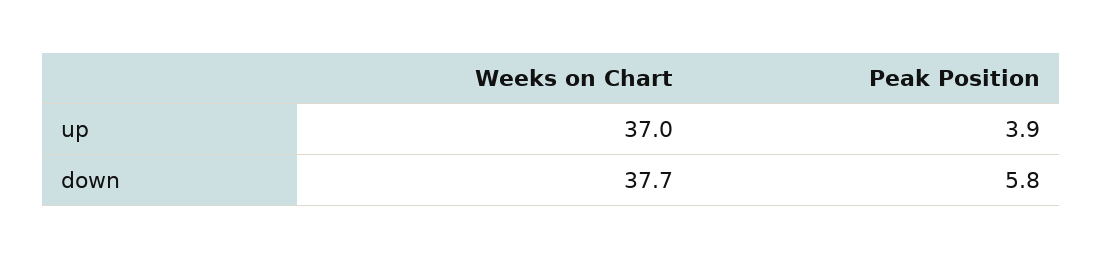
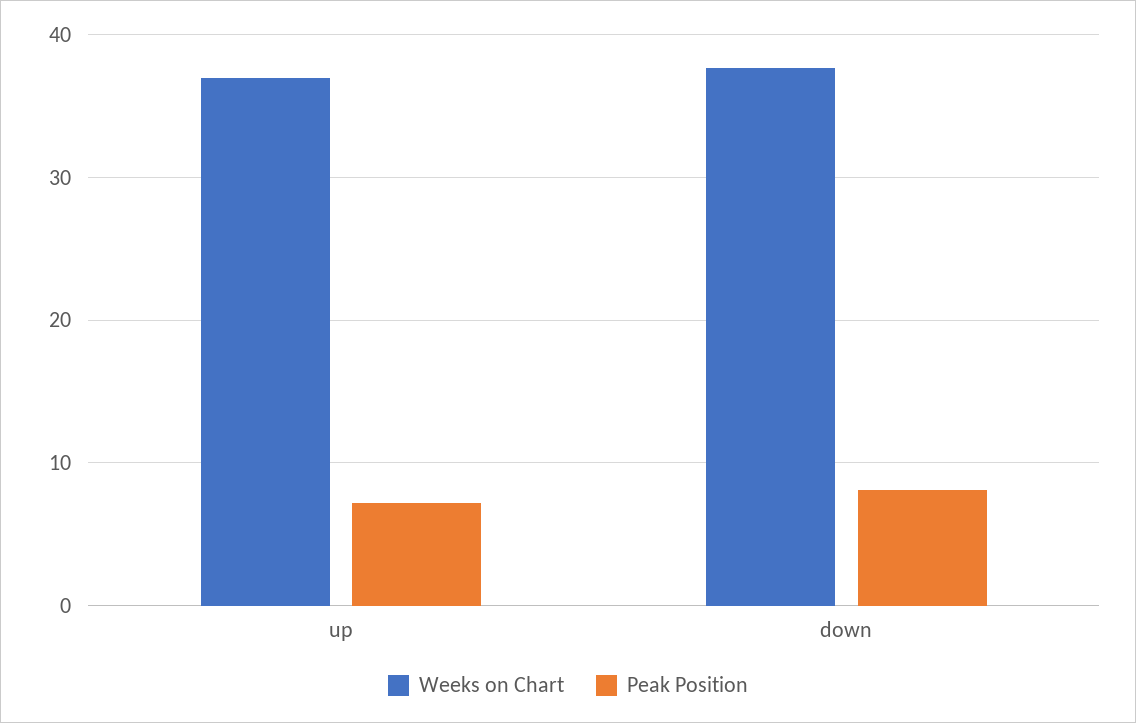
Peak Position, up: 3.9 -> 7
Peak Position, down: 5.8 -> 8

